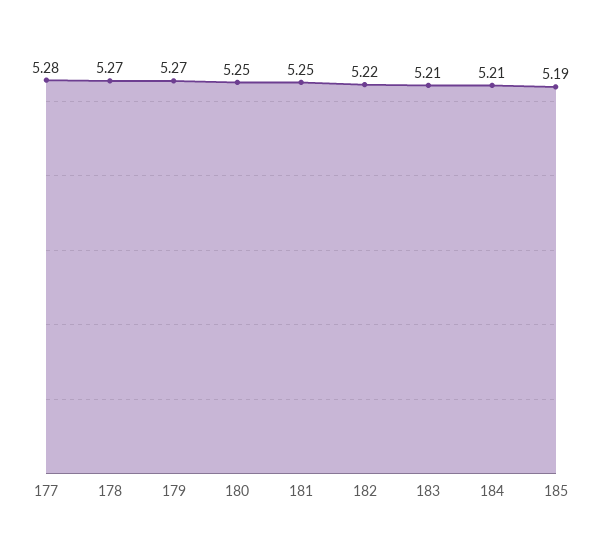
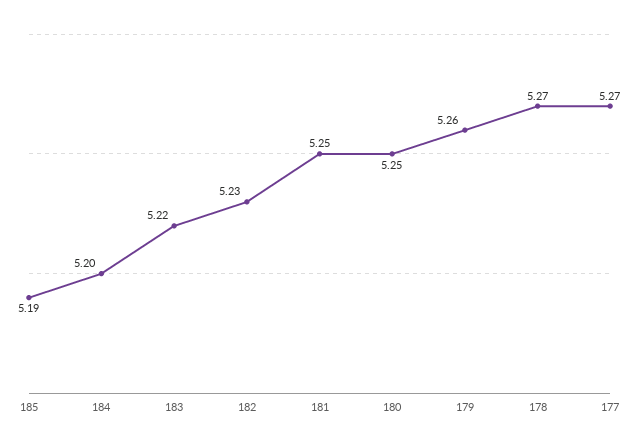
177: 5.28 -> 5.27
179: 5.27 -> 5.26
182: 5.22 -> 5.23
183: 5.21 -> 5.22
184: 5.21 -> 5.2

